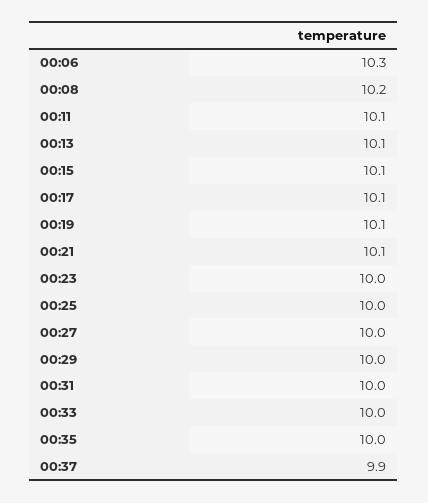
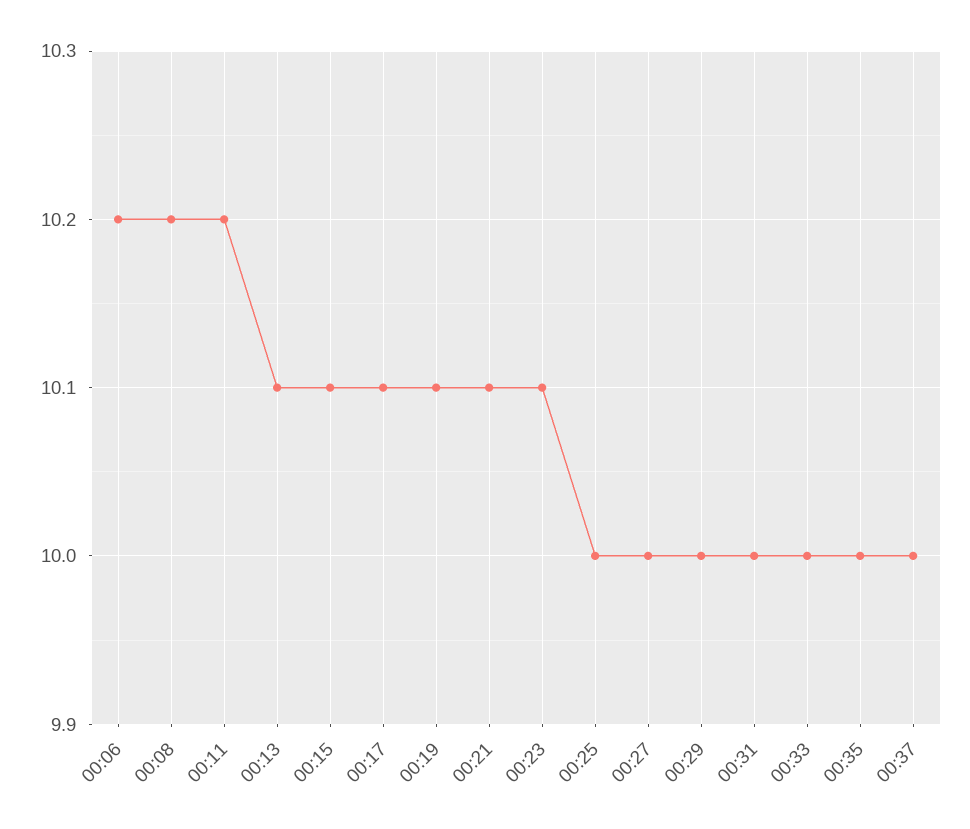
00:06: 10.3 -> 10.2
00:11: 10.1 -> 10.2
00:23: 10 -> 10.1
00:37: 9.9 -> 10

